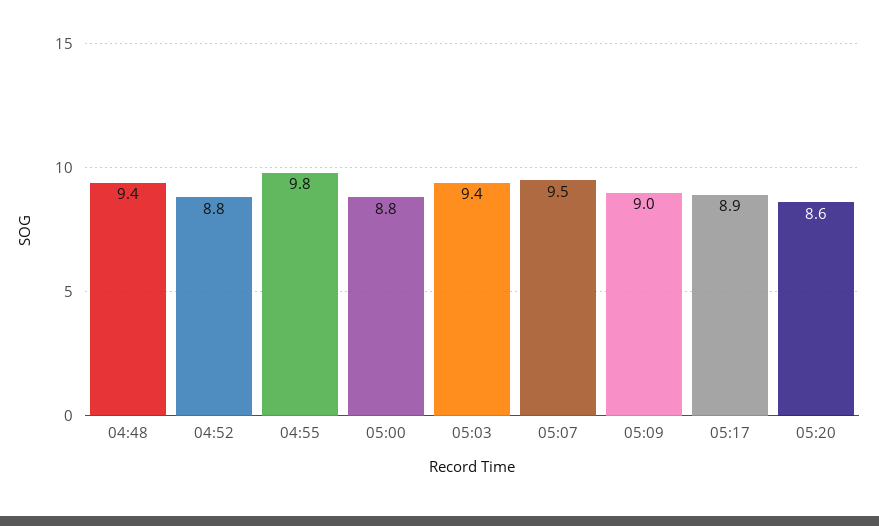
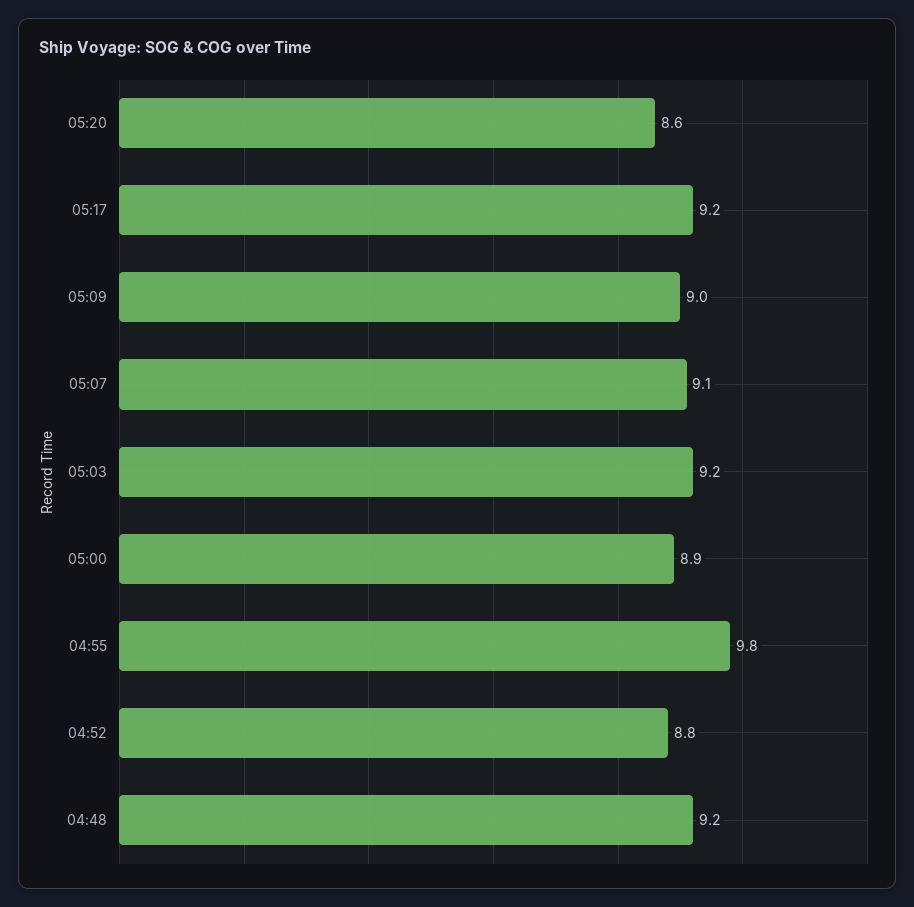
04:48: 9.4 -> 9.2
05:00: 8.8 -> 8.9
05:03: 9.4 -> 9.2
05:07: 9.5 -> 9.1
05:17: 8.9 -> 9.2

